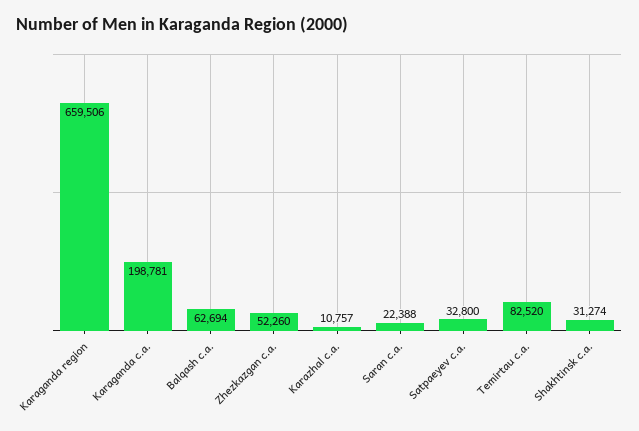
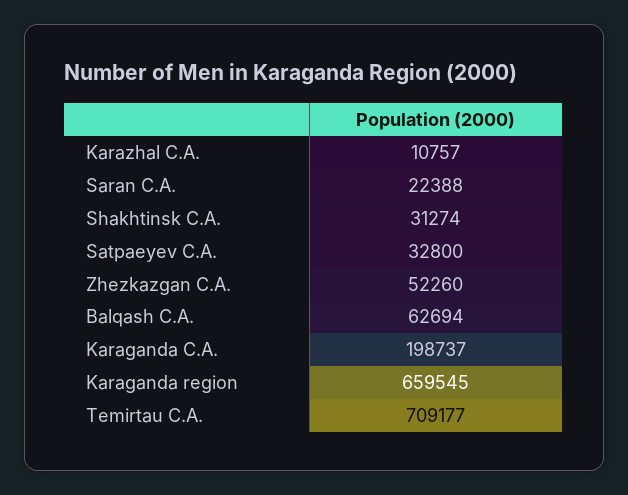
Karaganda region: 659506 -> 659545
Karaganda c.a.: 198781 -> 198737
Temirtau c.a.: 82520 -> 709177

